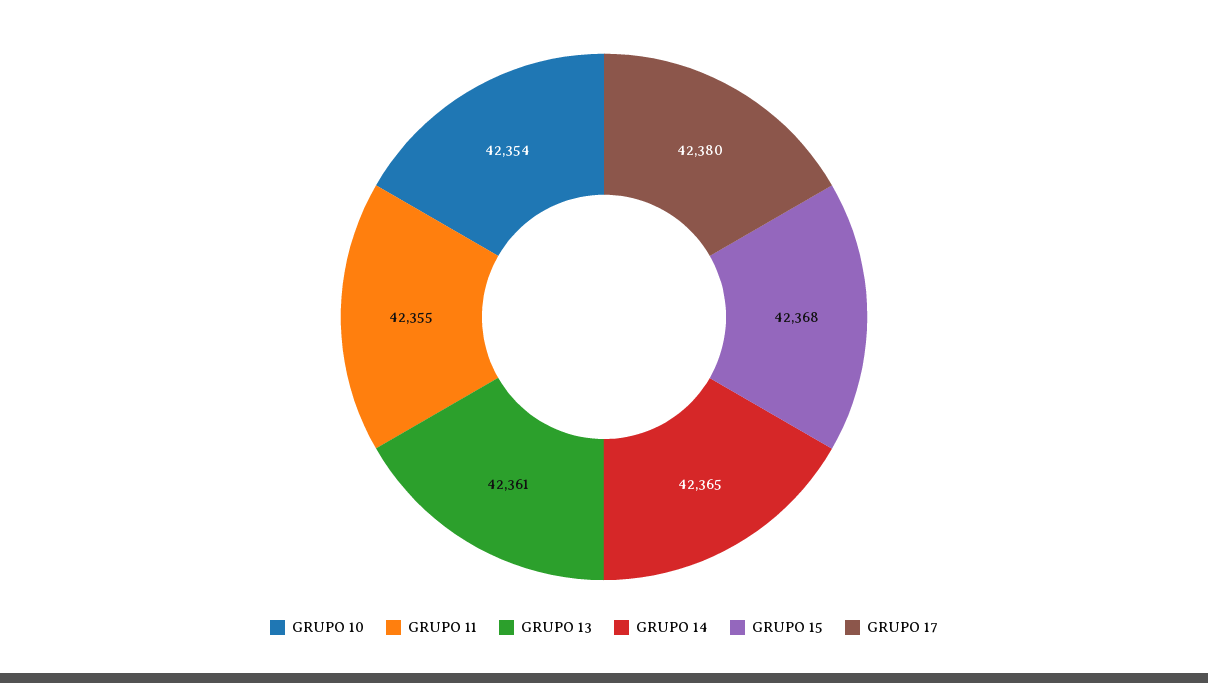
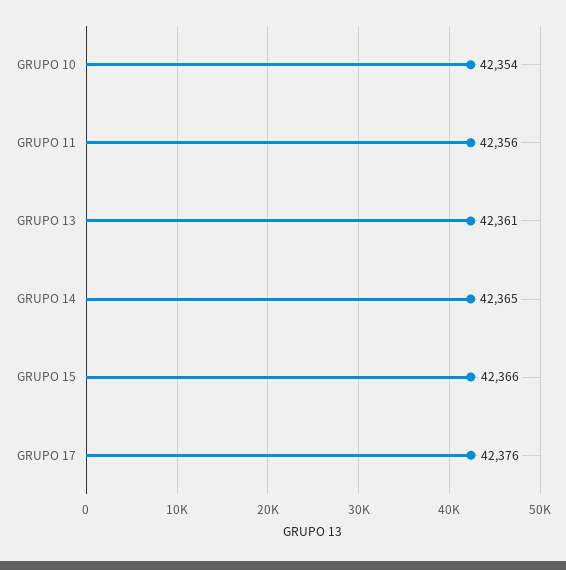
GRUPO 11: 42355 -> 42356
GRUPO 15: 42368 -> 42366
GRUPO 17: 42380 -> 42376

